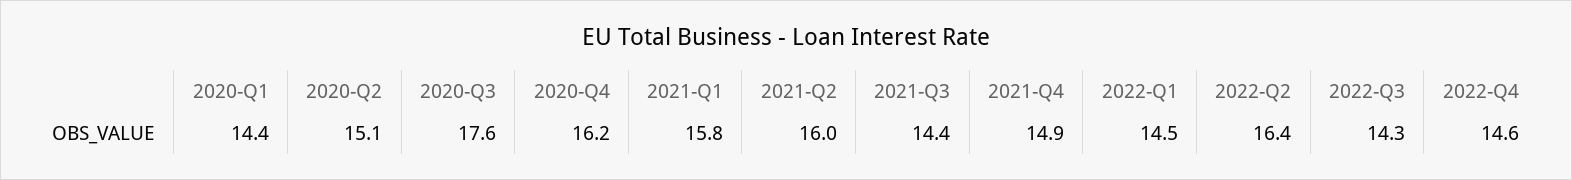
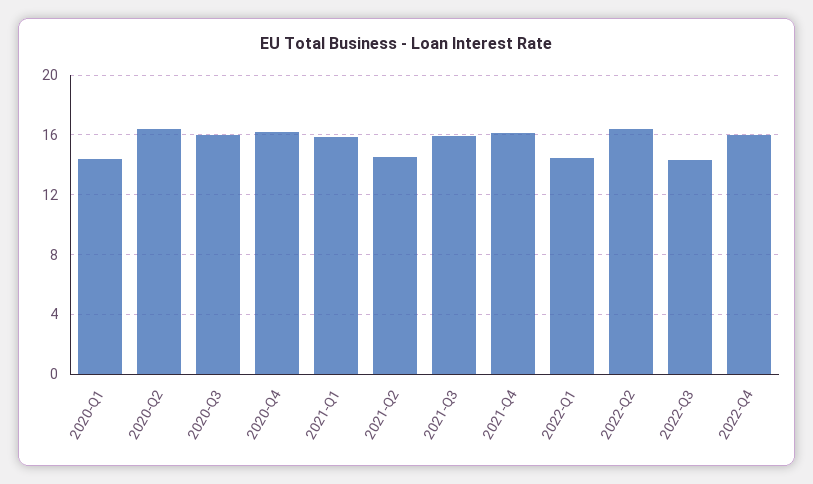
2020-Q2: 15.1 -> 16.5
2020-Q3: 17.6 -> 16
2021-Q2: 16 -> 14.5
2021-Q3: 14.4 -> 16
2021-Q4: 14.9 -> 16
2022-Q4: 14.6 -> 16

